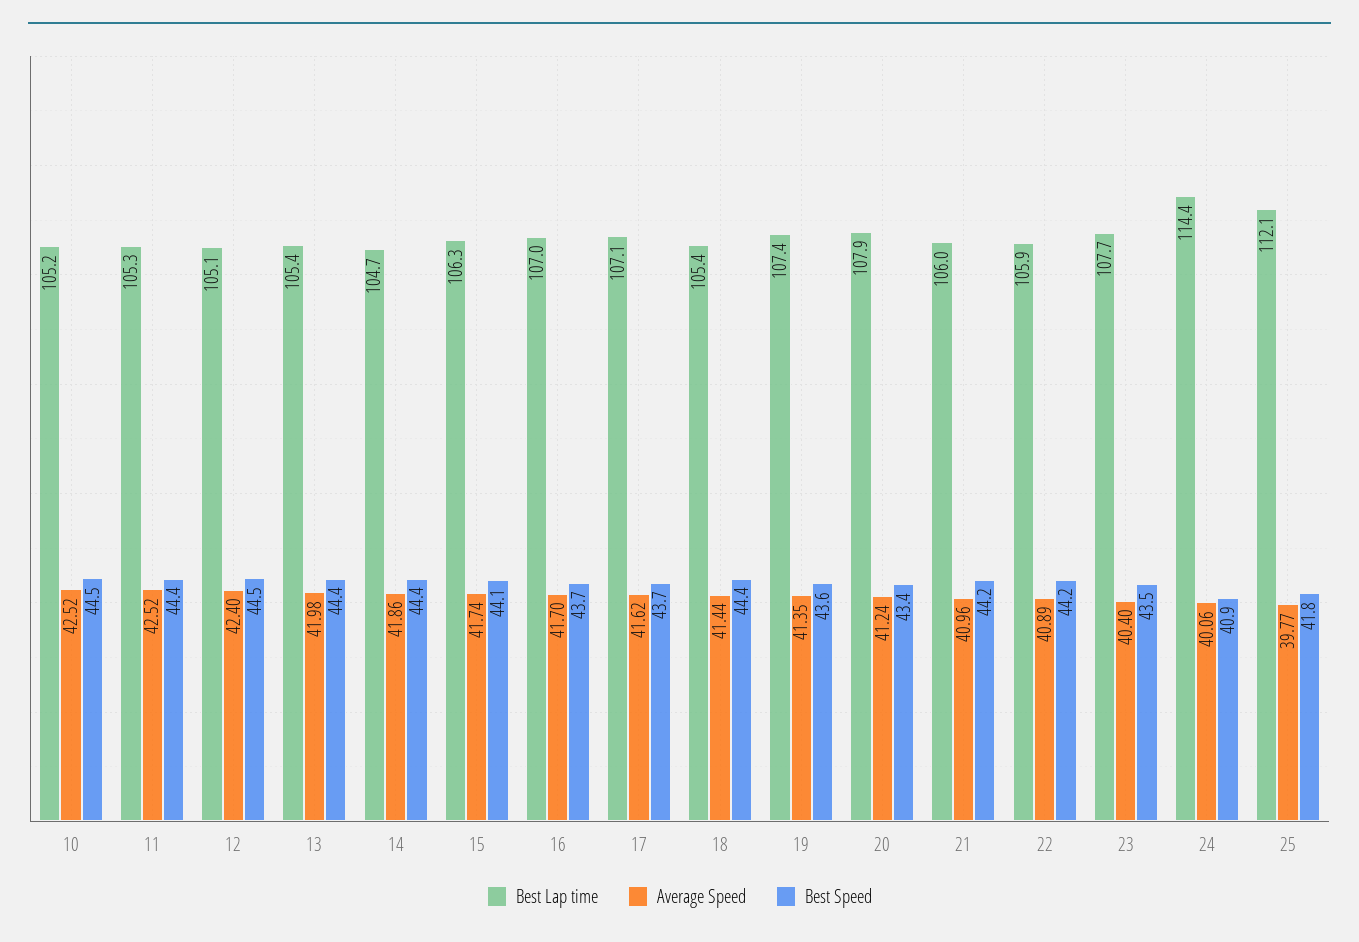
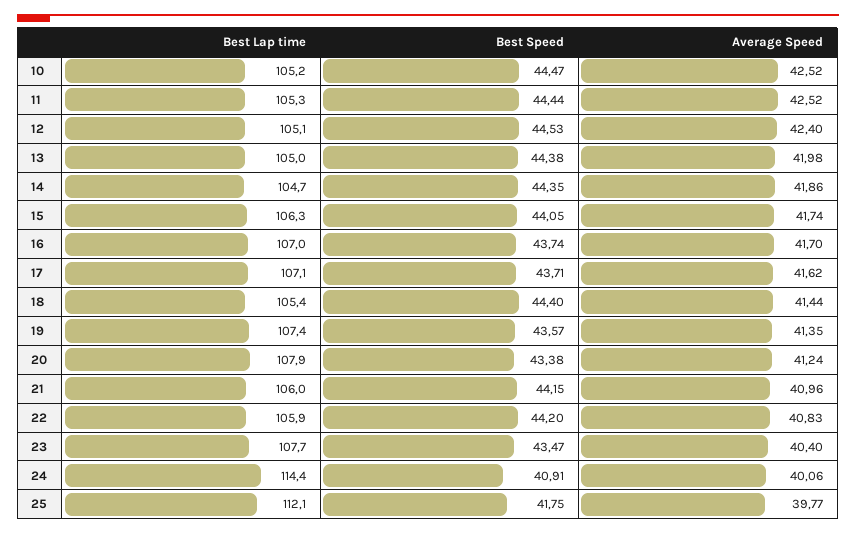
Best Lap time, 13: 105.4 -> 105
Average Speed, 22: 40.89 -> 40.83

